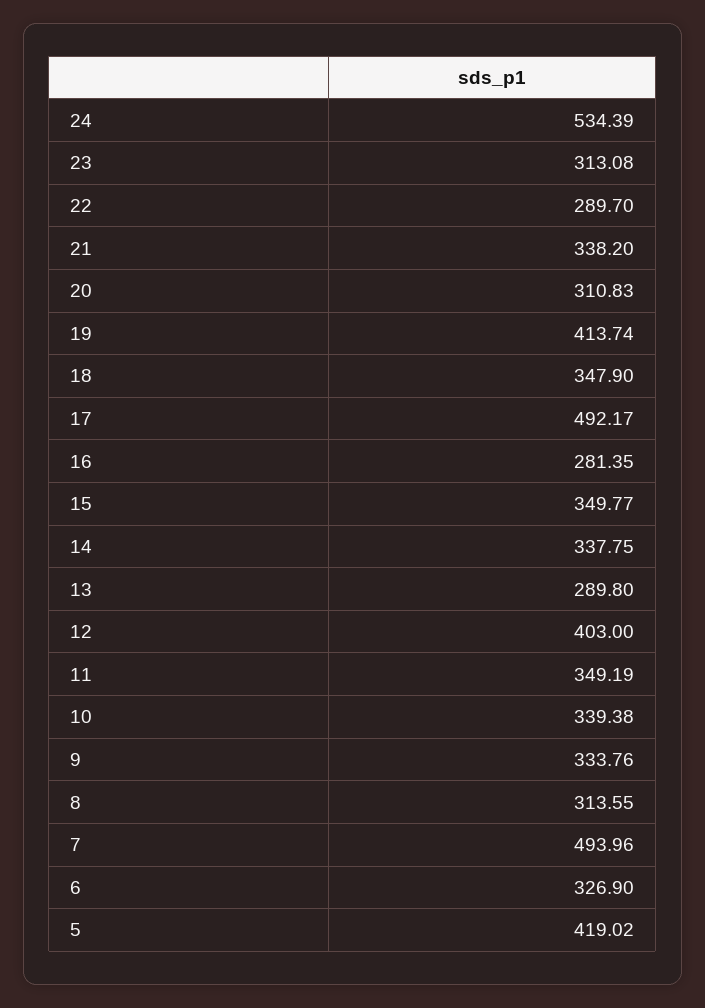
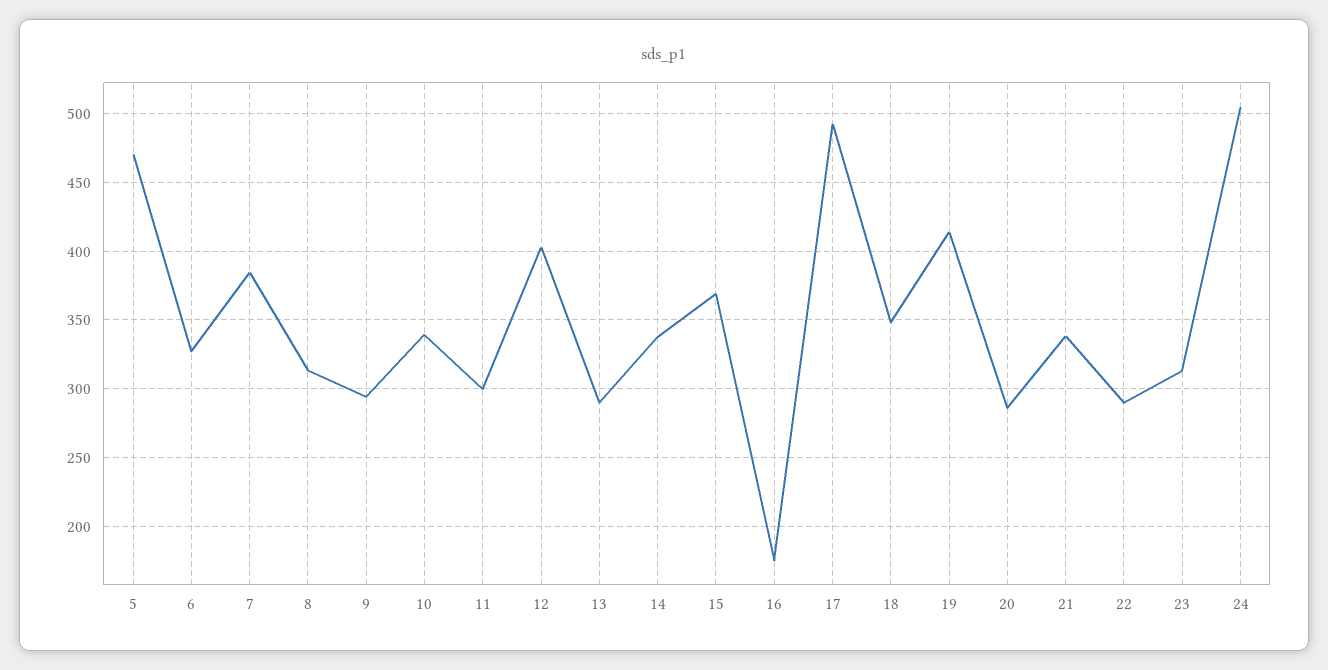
24: 534.39 -> 505
20: 310.83 -> 285
16: 281.35 -> 175
15: 349.77 -> 370
11: 349.19 -> 300
9: 333.76 -> 295
7: 493.96 -> 385
5: 419.02 -> 470

